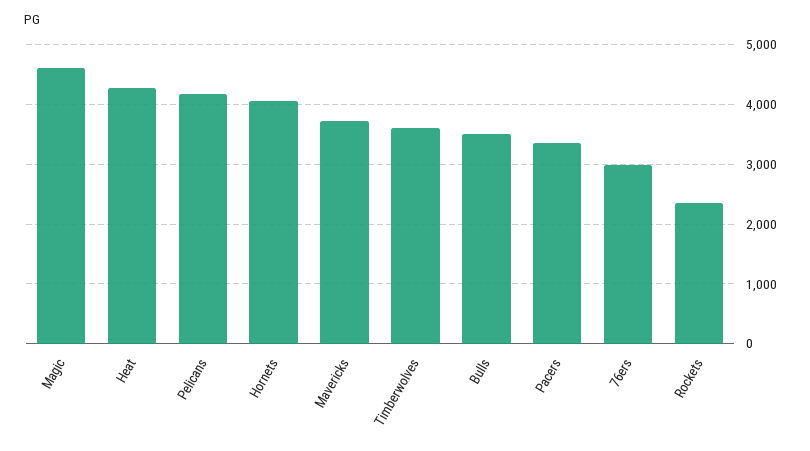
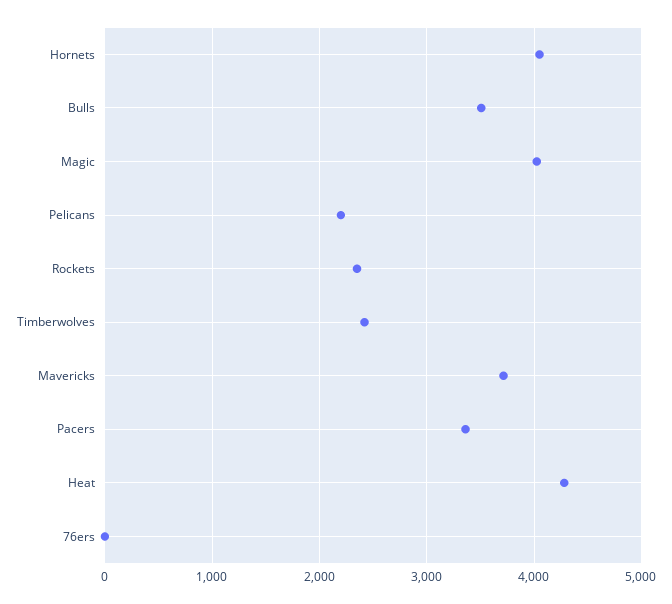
Magic: 4600 -> 4000
Pelicans: 4200 -> 2200
Timberwolves: 3600 -> 2400
76ers: 3000 -> 0

